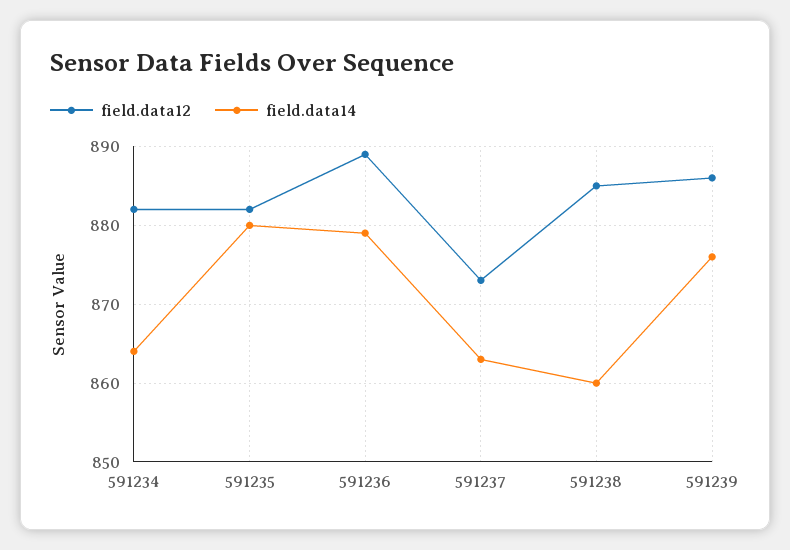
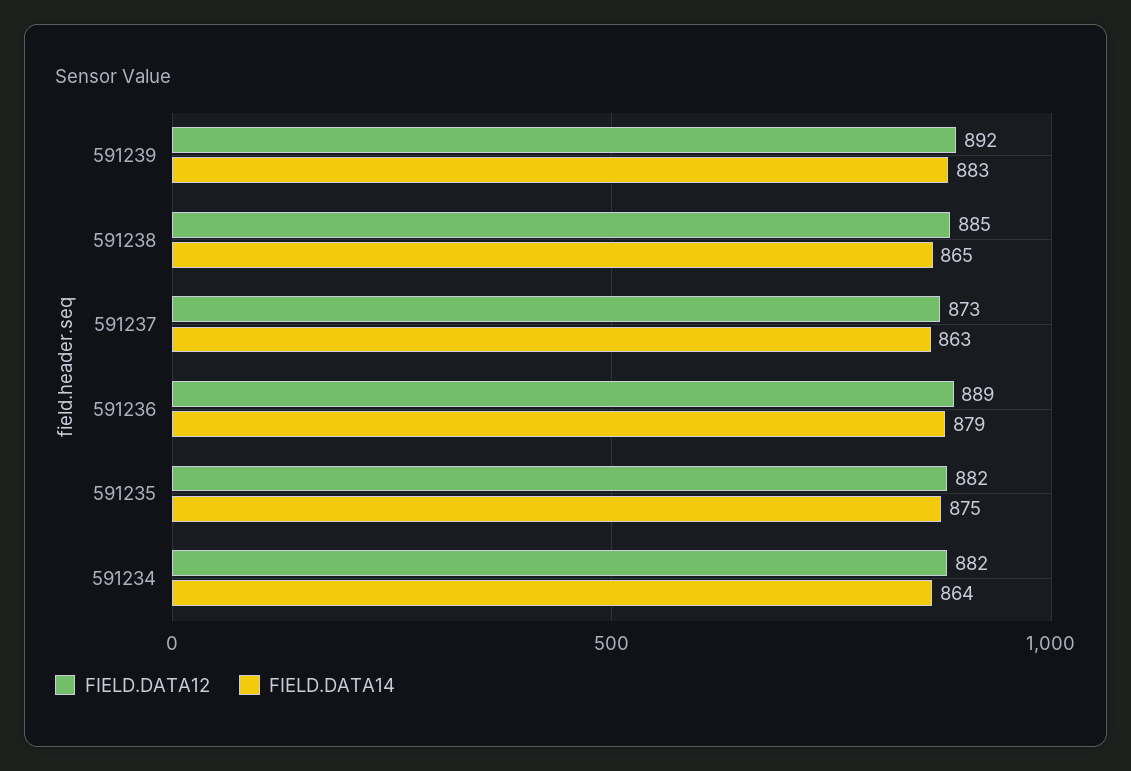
field.data14, 591235: 880 -> 875
field.data14, 591238: 860 -> 865
field.data12, 591239: 886 -> 892
field.data14, 591239: 876 -> 883

